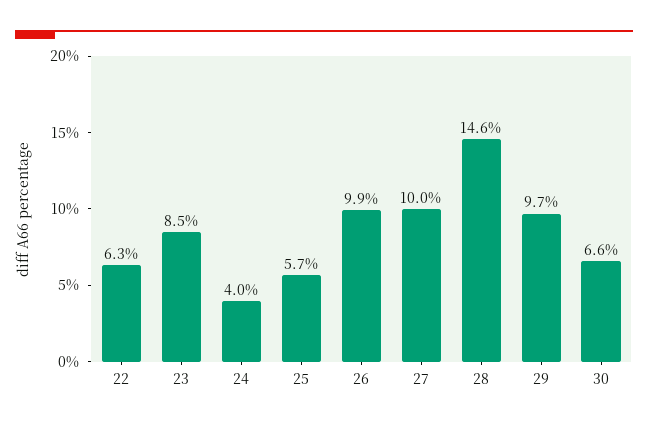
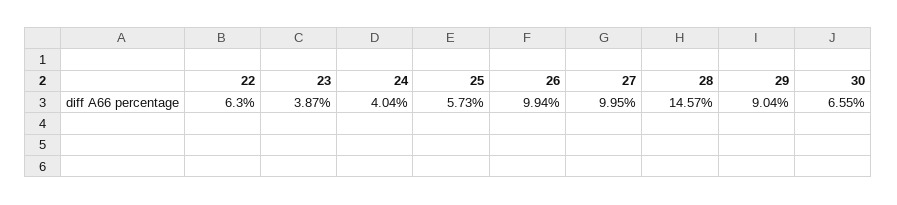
23: 8.5 -> 3.87
29: 9.7 -> 9.04

